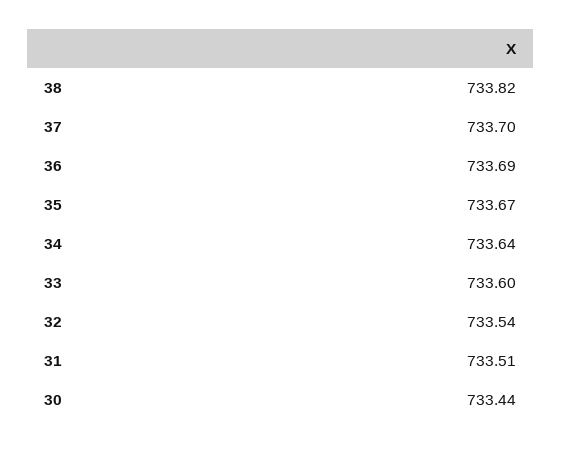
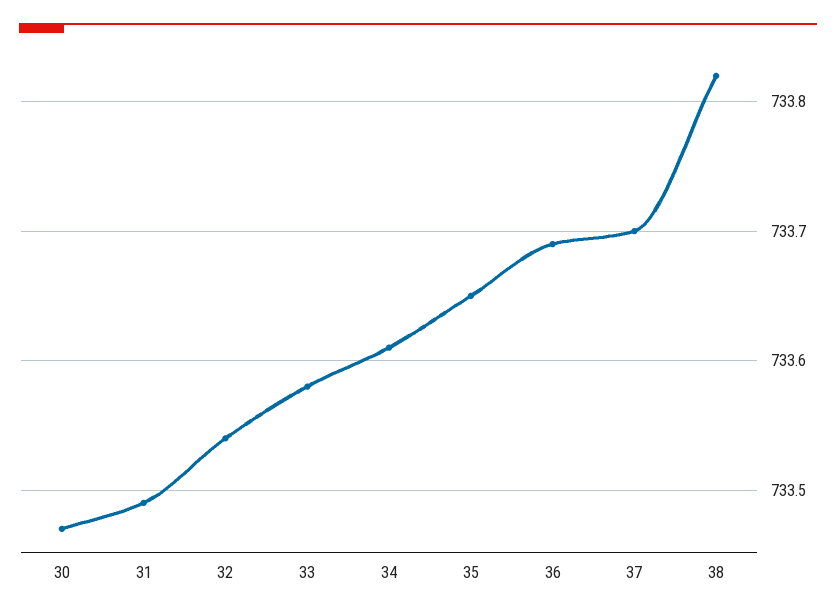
35: 733.67 -> 733.65
34: 733.64 -> 733.61
33: 733.6 -> 733.58
31: 733.51 -> 733.49
30: 733.44 -> 733.47

